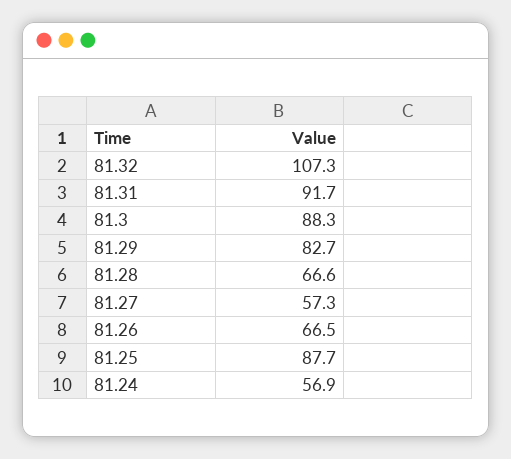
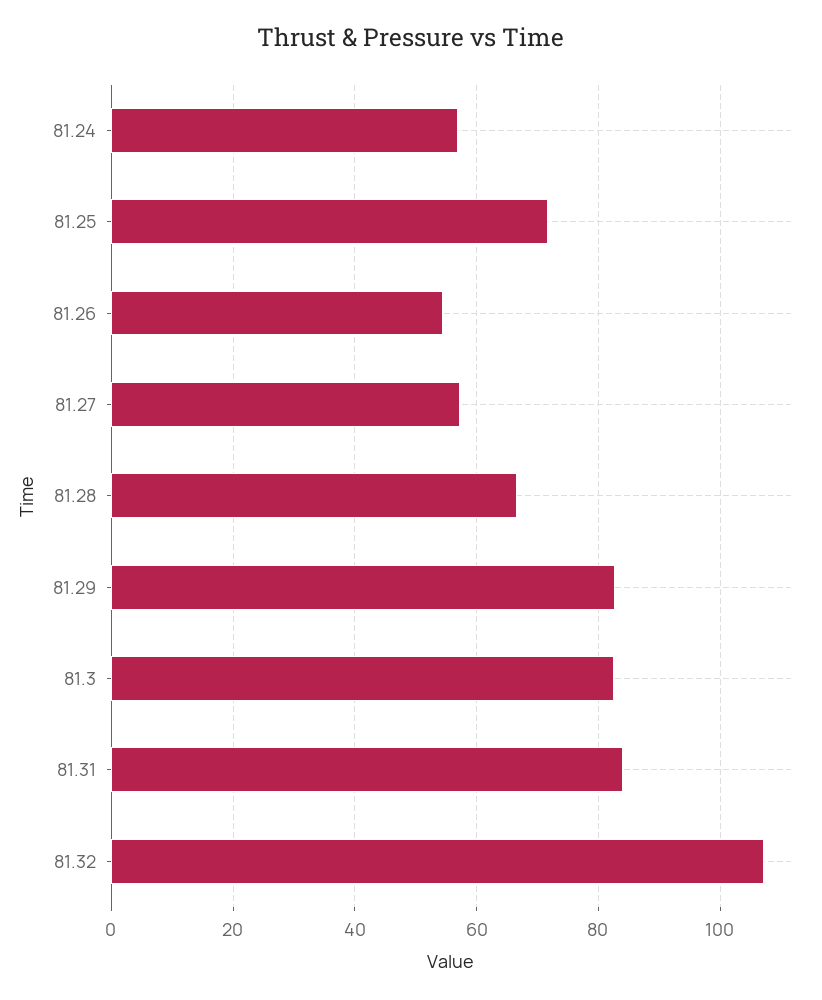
81.31: 91.7 -> 84
81.3: 88.3 -> 82
81.26: 66.5 -> 54
81.25: 87.7 -> 72

